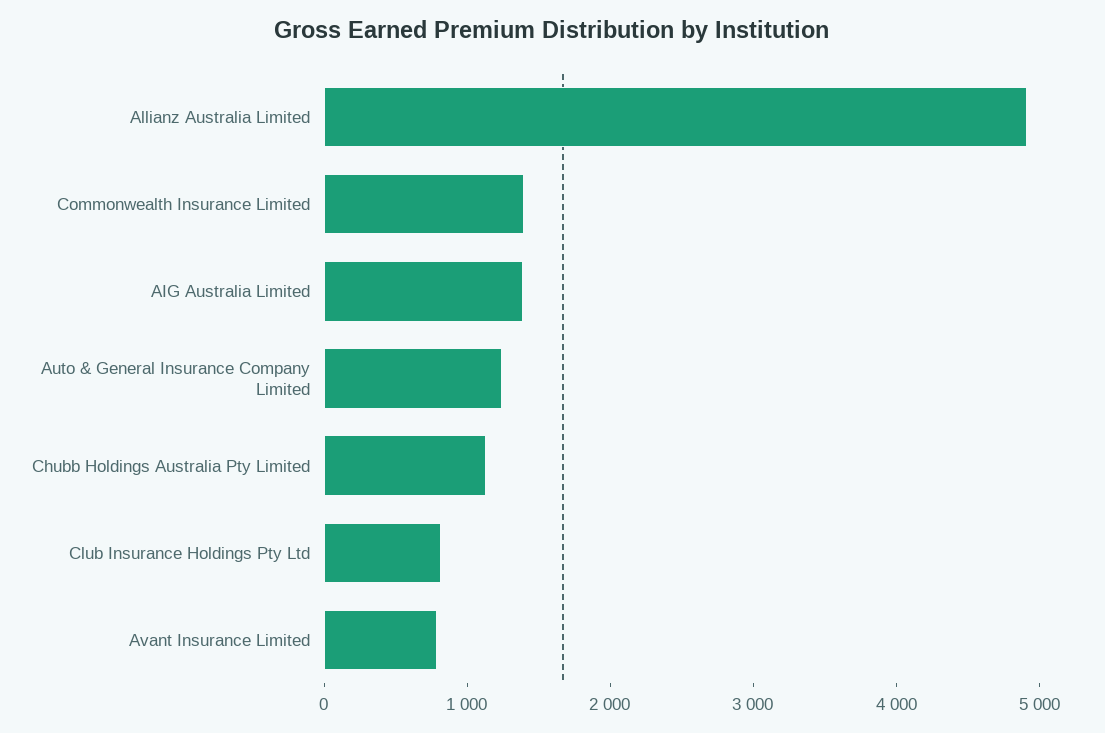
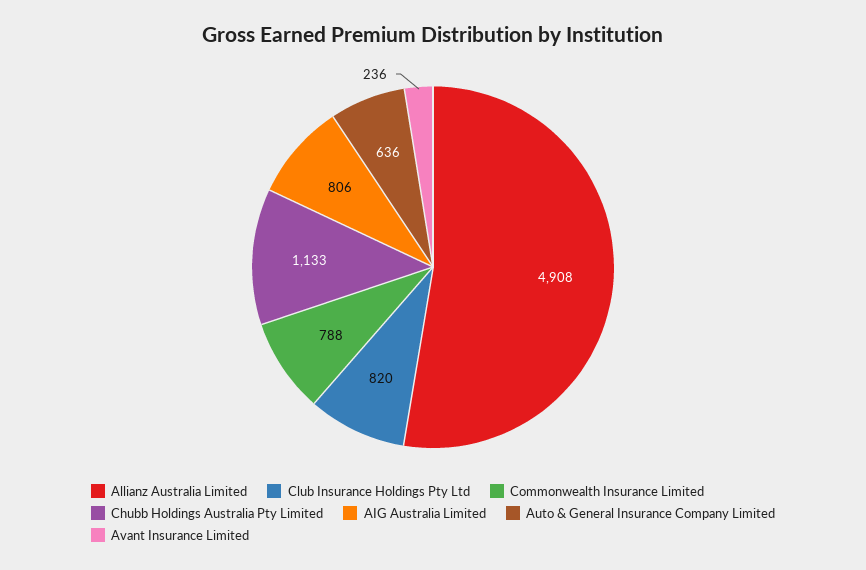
Commonwealth Insurance Limited: 1400 -> 788
AIG Australia Limited: 1400 -> 806
Auto & General Insurance Company Limited: 1200 -> 636
Avant Insurance Limited: 800 -> 236

